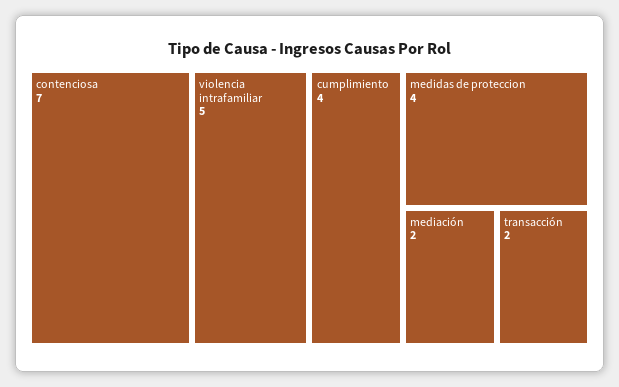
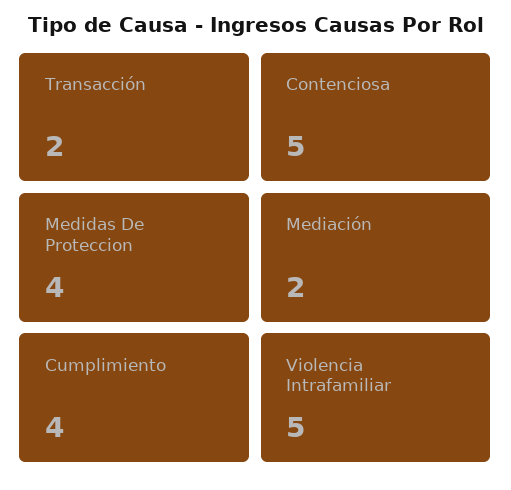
contenciosa: 7 -> 5

